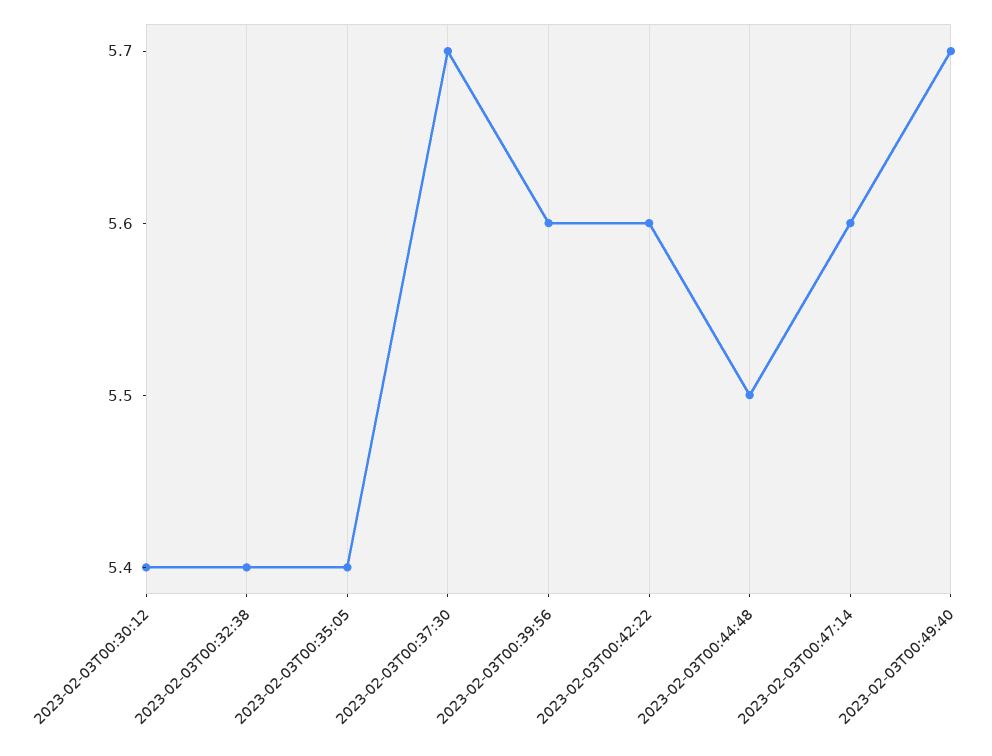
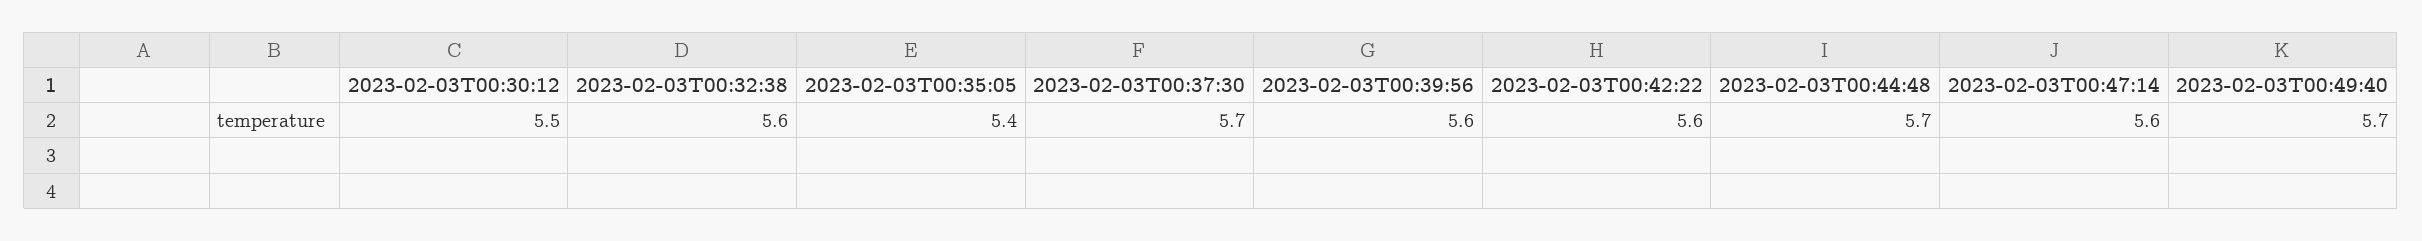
2023-02-03T00:30:12: 5.4 -> 5.5
2023-02-03T00:32:38: 5.4 -> 5.6
2023-02-03T00:44:48: 5.5 -> 5.7

